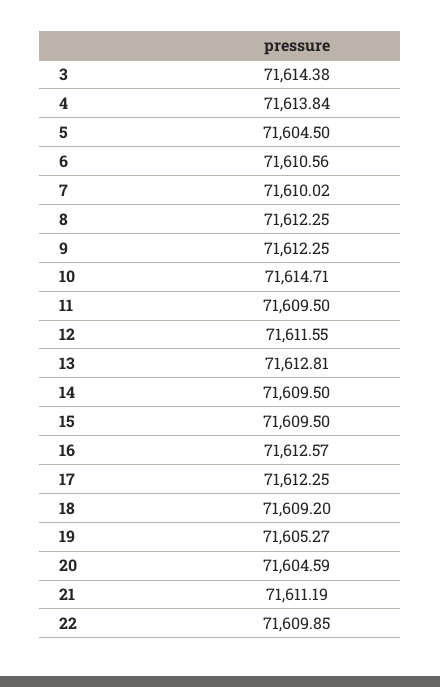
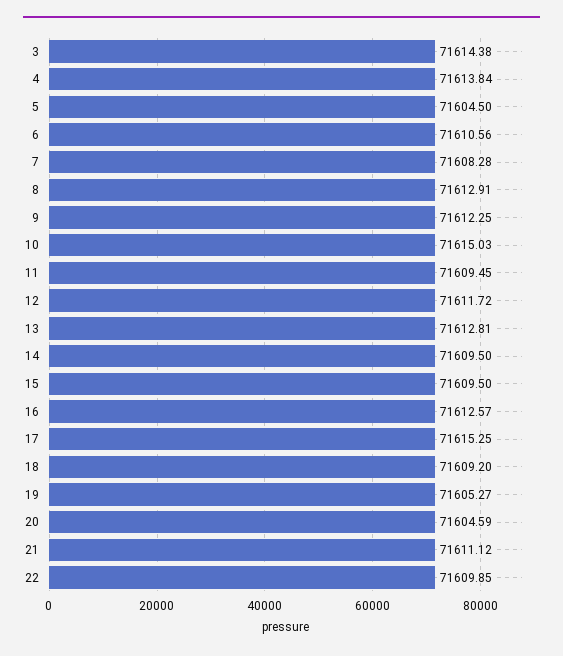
7: 71610.02 -> 71608.28
8: 71612.25 -> 71612.91
10: 71614.71 -> 71615.03
11: 71609.5 -> 71609.45
12: 71611.55 -> 71611.72
17: 71612.25 -> 71615.25
21: 71611.19 -> 71611.12

